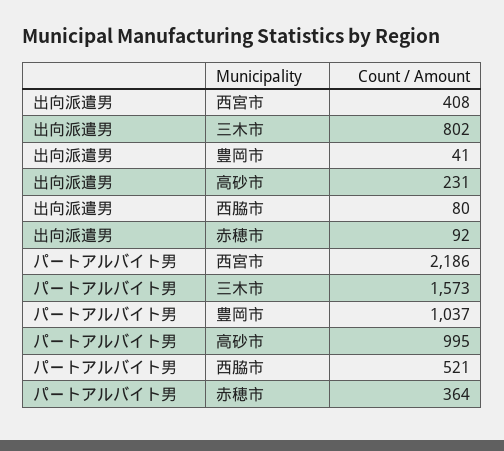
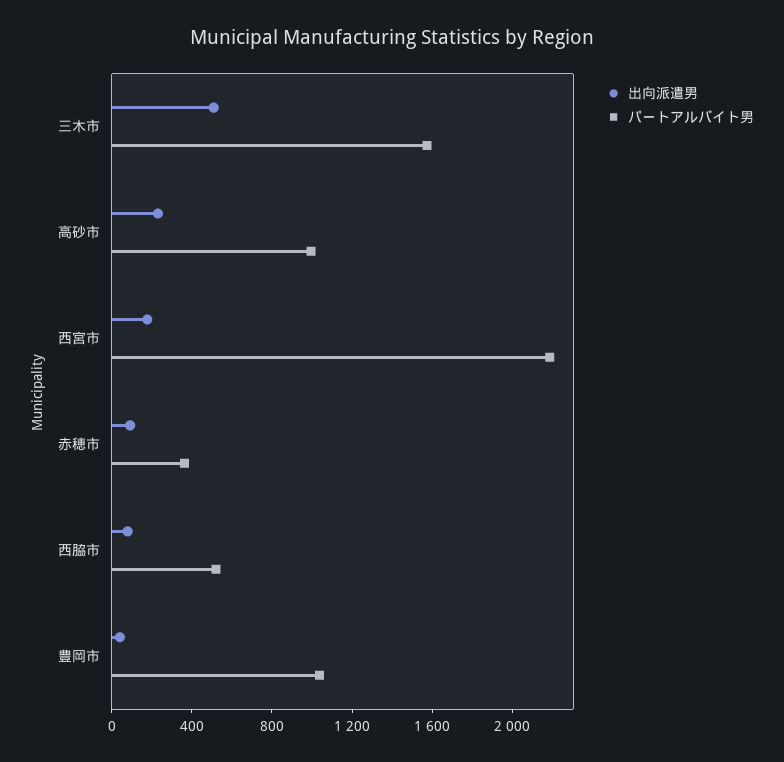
出向派遣男, 西宮市: 408 -> 200
出向派遣男, 三木市: 802 -> 500

